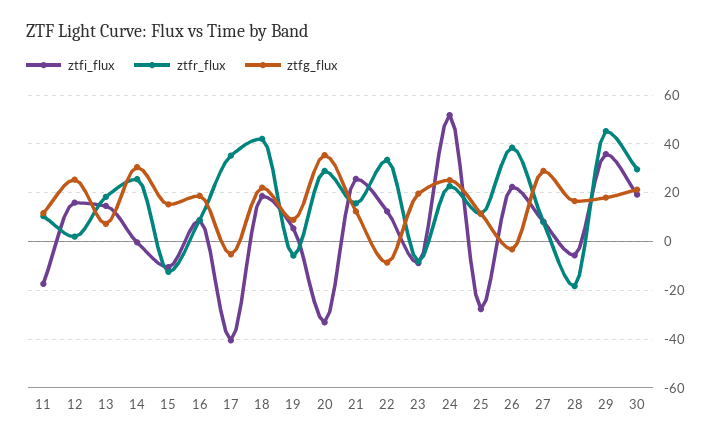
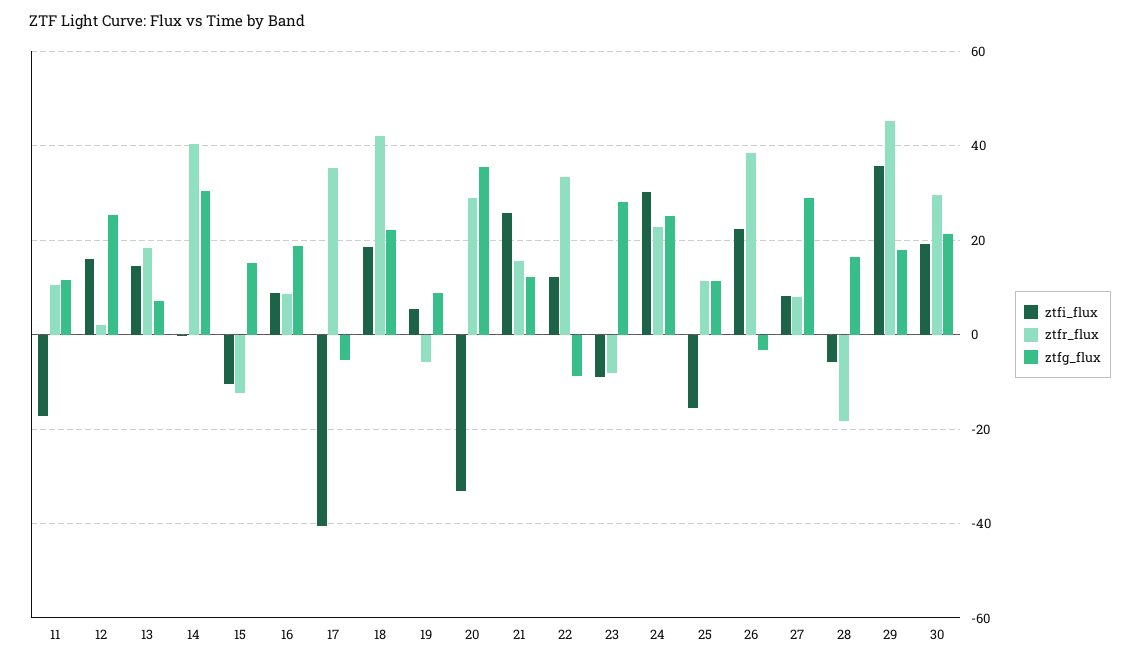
ztfr_flux, 14: 25 -> 40
ztfg_flux, 23: 20 -> 28
ztfi_flux, 24: 52.5 -> 30
ztfi_flux, 25: -27.5 -> -16

